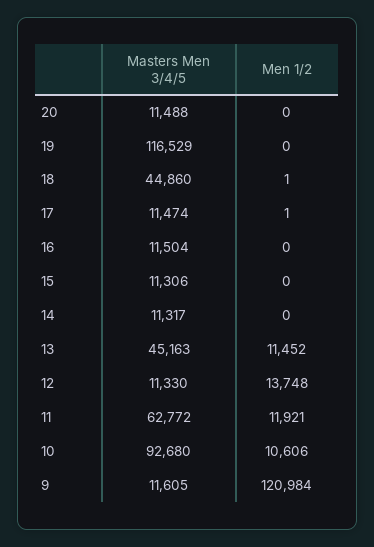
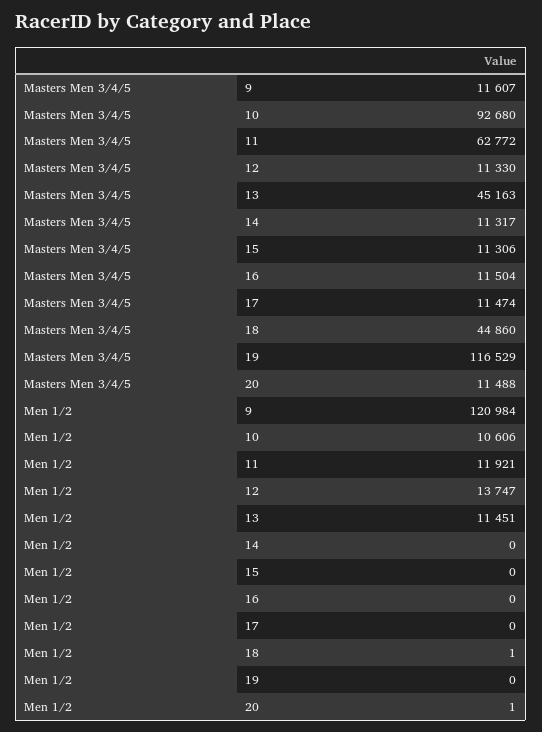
Men 1/2, 20: 0 -> 1
Men 1/2, 17: 1 -> 0
Men 1/2, 13: 11452 -> 11451
Men 1/2, 12: 13748 -> 13747
Masters Men 3/4/5, 9: 11605 -> 11607

